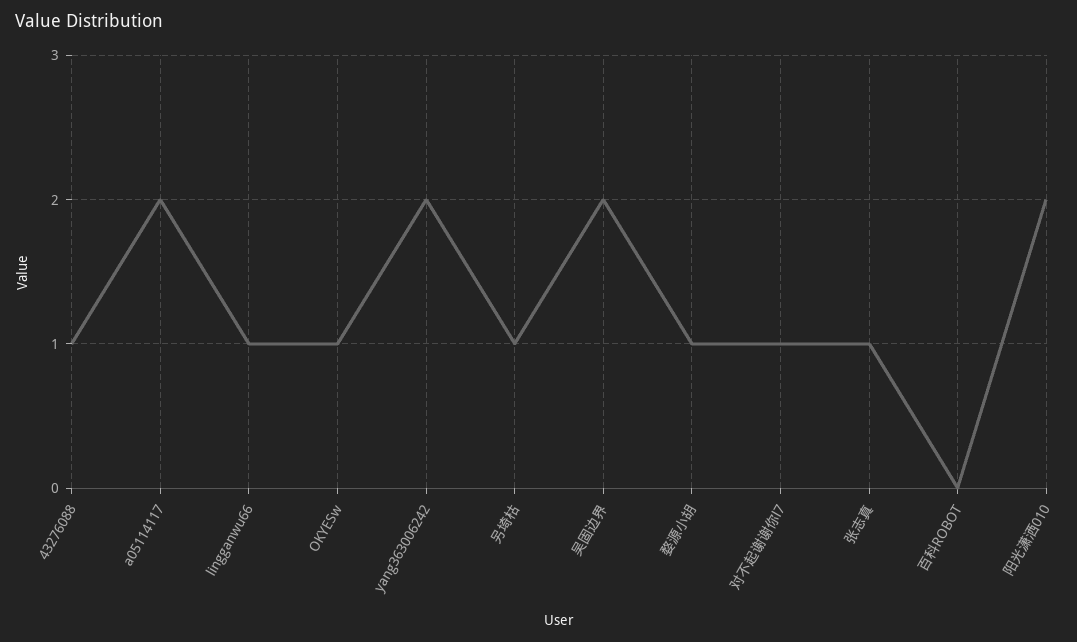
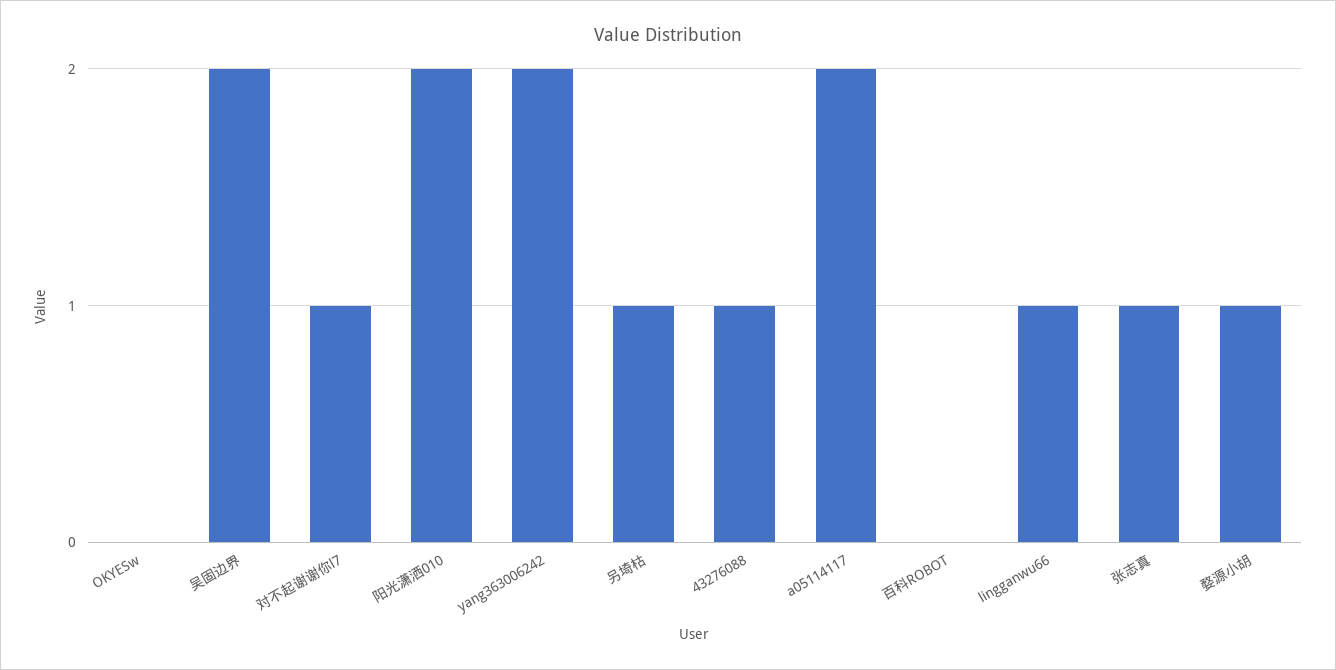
OKYESw: 1 -> 0

